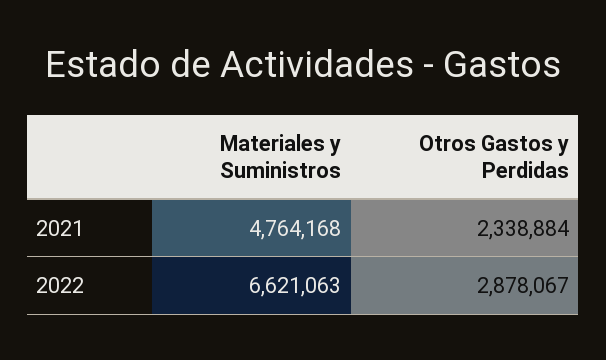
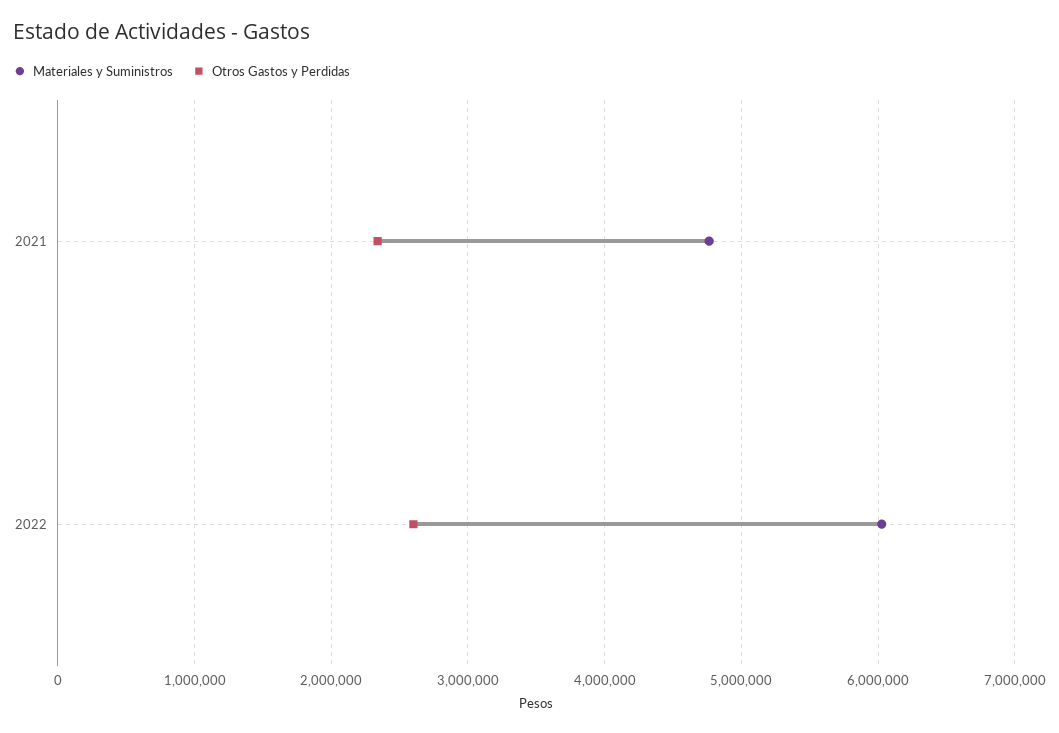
Materiales y Suministros, 2022: 6621063 -> 6000000
Otros Gastos y Perdidas, 2022: 2878067 -> 2600000

